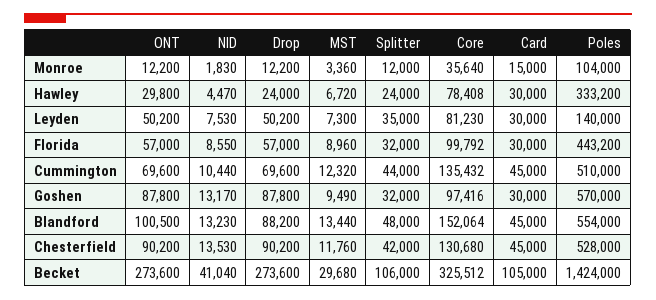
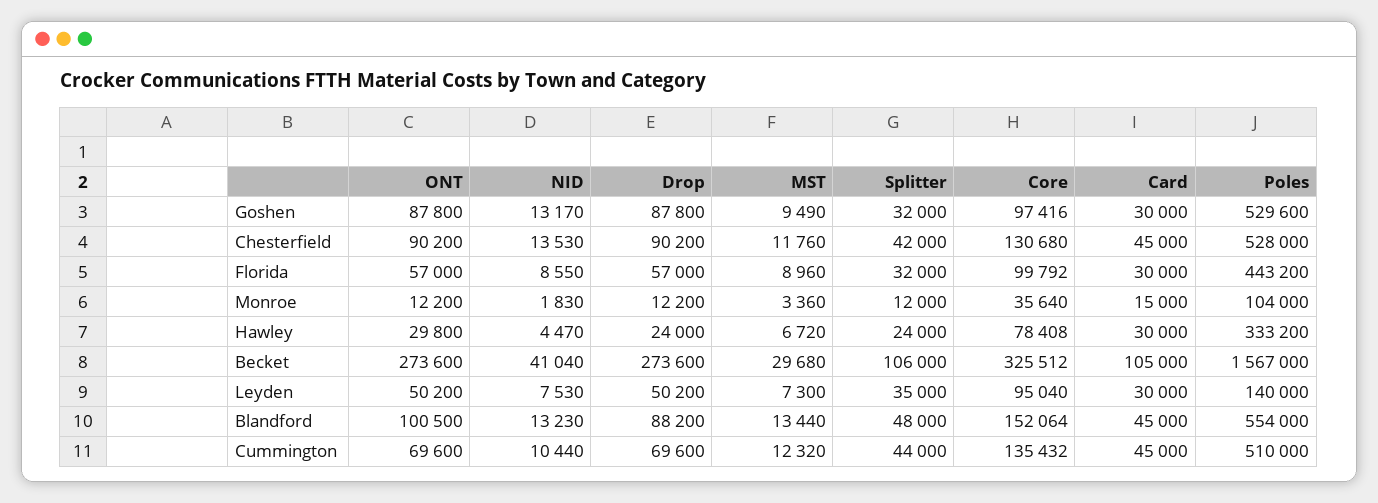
Core, Leyden: 81230 -> 95040
Poles, Goshen: 570000 -> 529600
Poles, Becket: 1424000 -> 1567000

